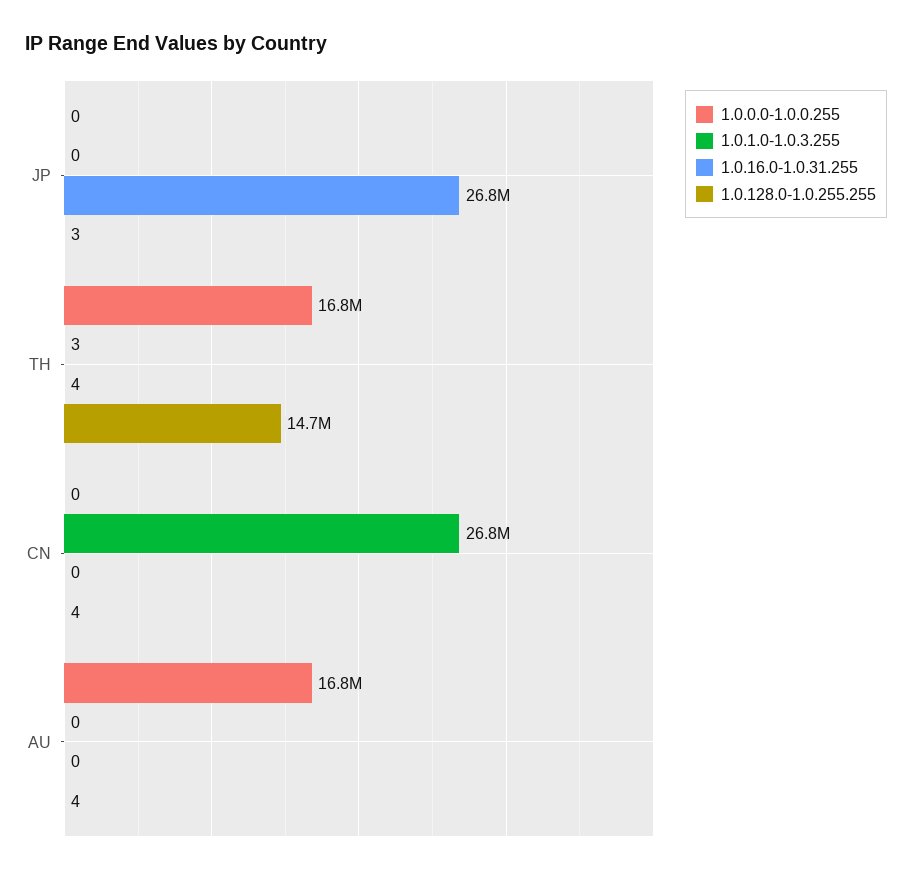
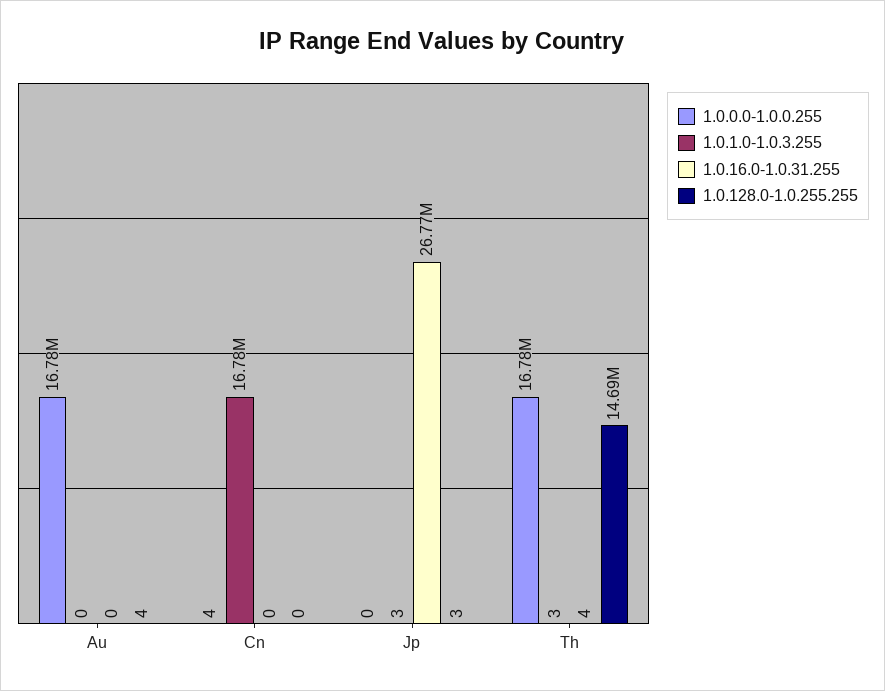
1.0.1.0-1.0.3.255, JP: 0 -> 3
1.0.0.0-1.0.0.255, CN: 0 -> 4
1.0.1.0-1.0.3.255, CN: 26800000 -> 16780000
1.0.128.0-1.0.255.255, CN: 4 -> 0

